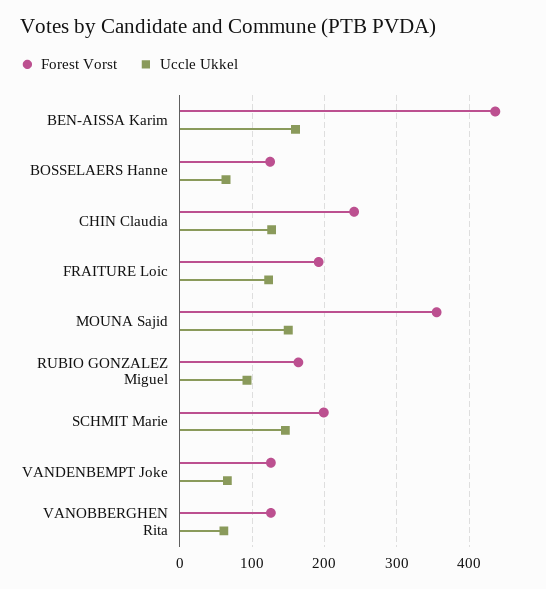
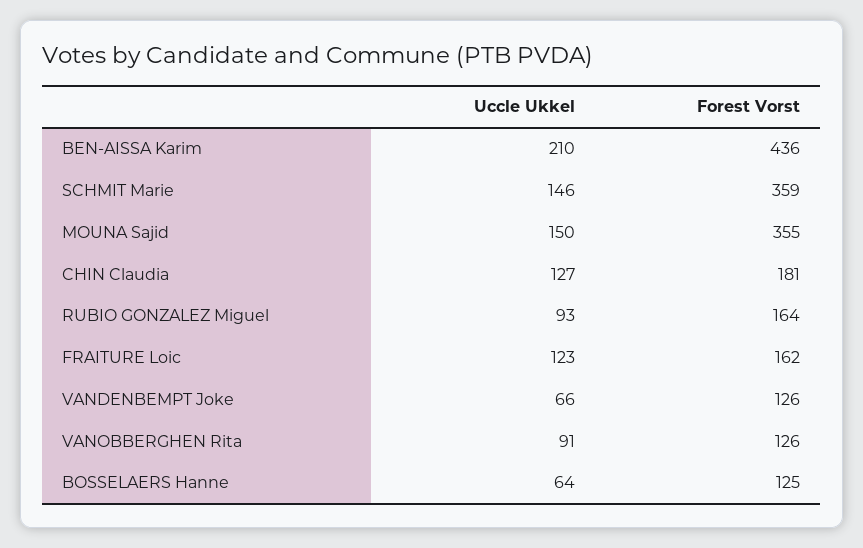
Uccle Ukkel, BEN-AISSA Karim: 160 -> 210
Forest Vorst, CHIN Claudia: 240 -> 181
Forest Vorst, FRAITURE Loic: 190 -> 162
Forest Vorst, SCHMIT Marie: 200 -> 359
Uccle Ukkel, VANOBBERGHEN Rita: 60 -> 91

